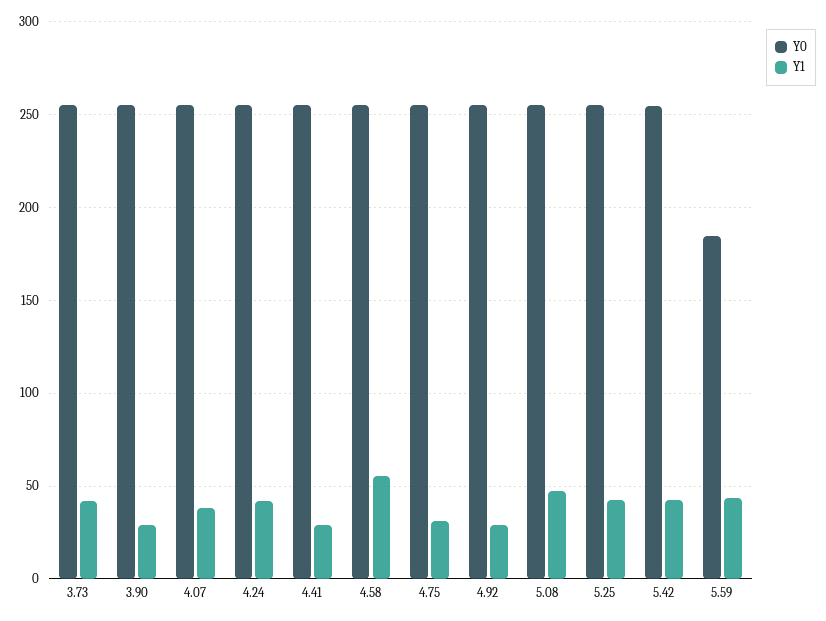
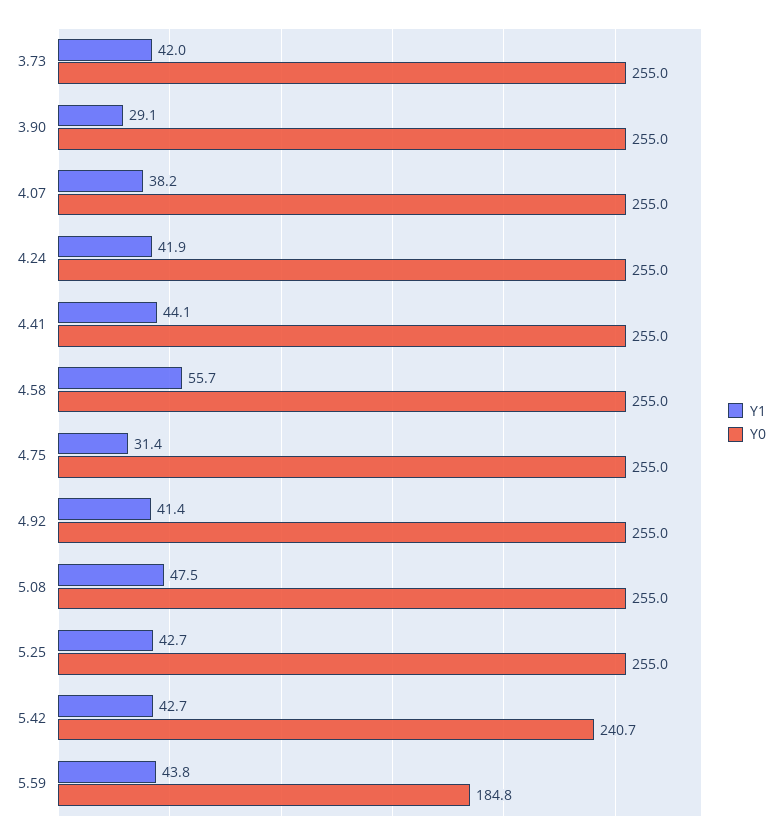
Y1, 4.41: 30 -> 44.1
Y1, 4.92: 30 -> 41.4
Y0, 5.42: 255 -> 240.7

